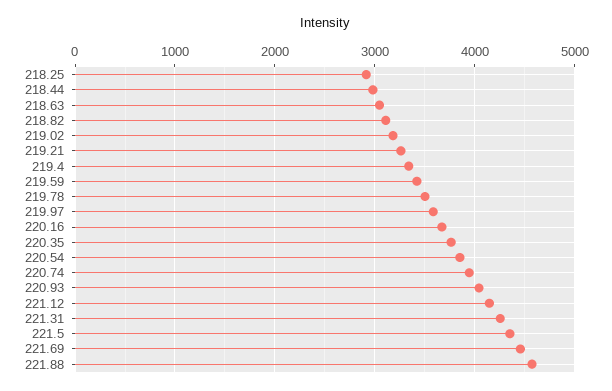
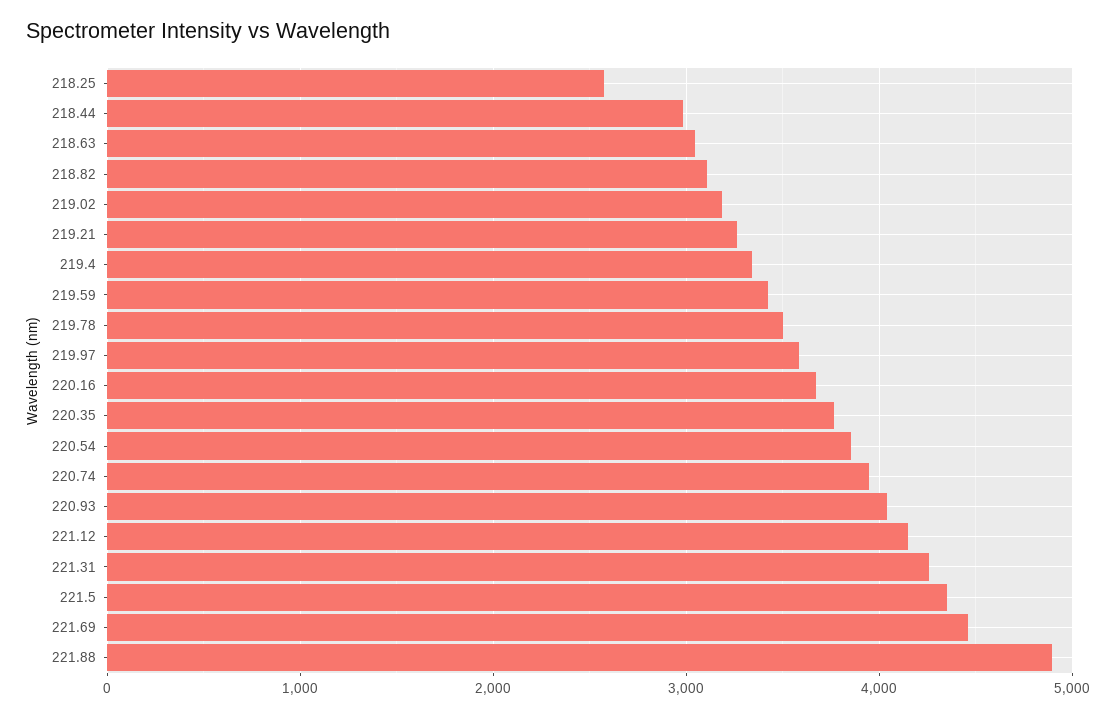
218.25: 2900 -> 2600
221.88: 4600 -> 4900

